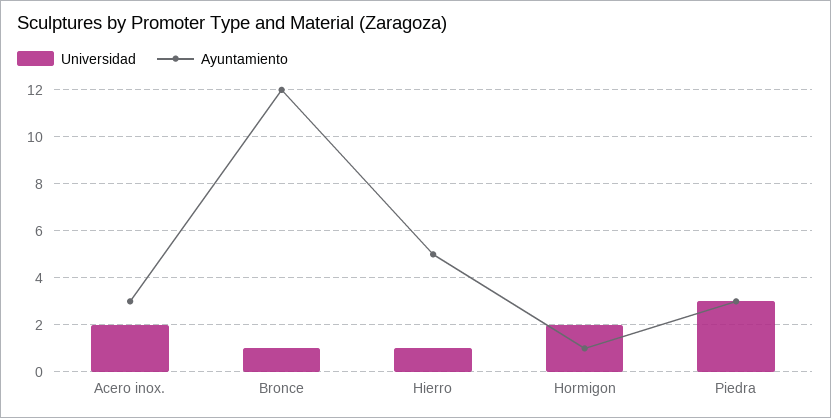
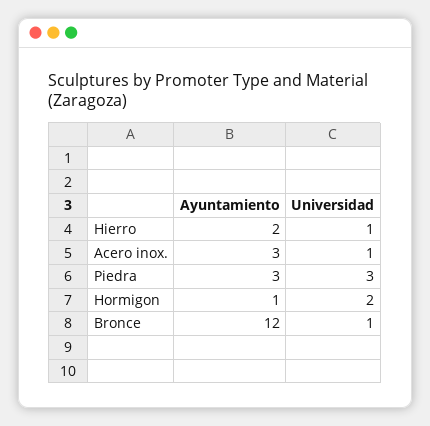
Universidad, Acero inox.: 2 -> 1
Ayuntamiento, Hierro: 5 -> 2

